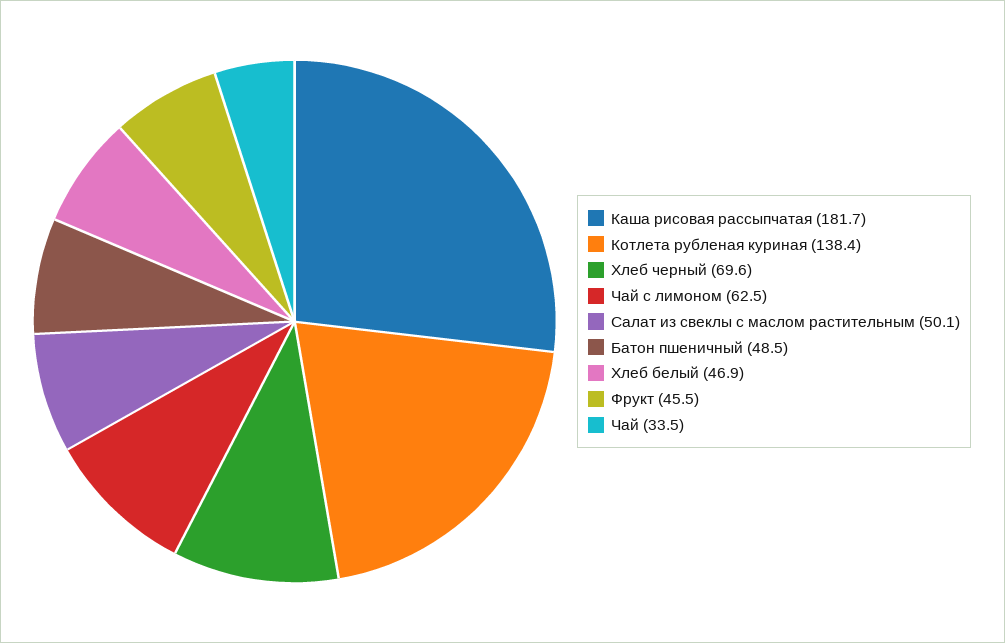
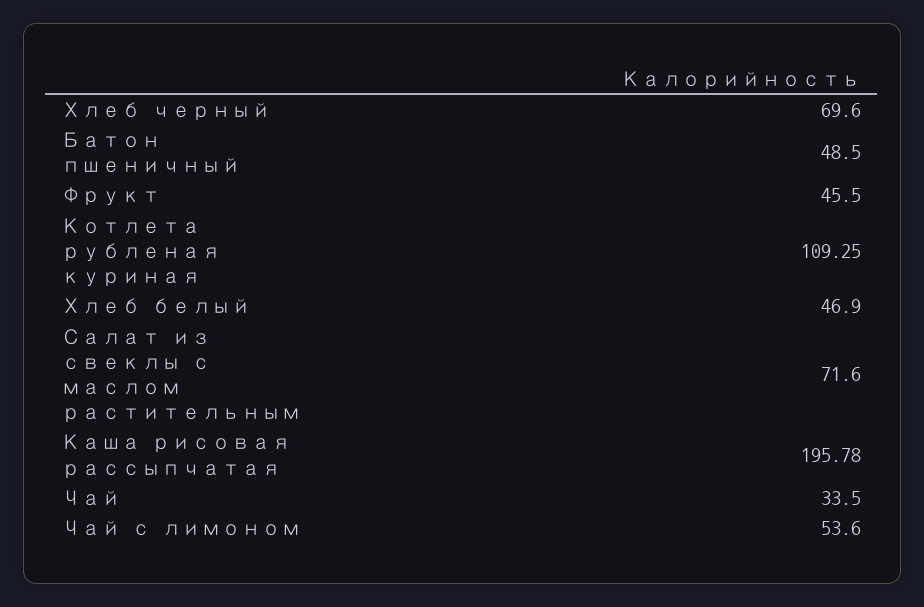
Каша рисовая рассыпчатая: 181.7 -> 195.78
Котлета рубленая куриная: 138.4 -> 109.25
Чай с лимоном: 62.5 -> 53.6
Салат из свеклы с маслом растительным: 50.1 -> 71.6

